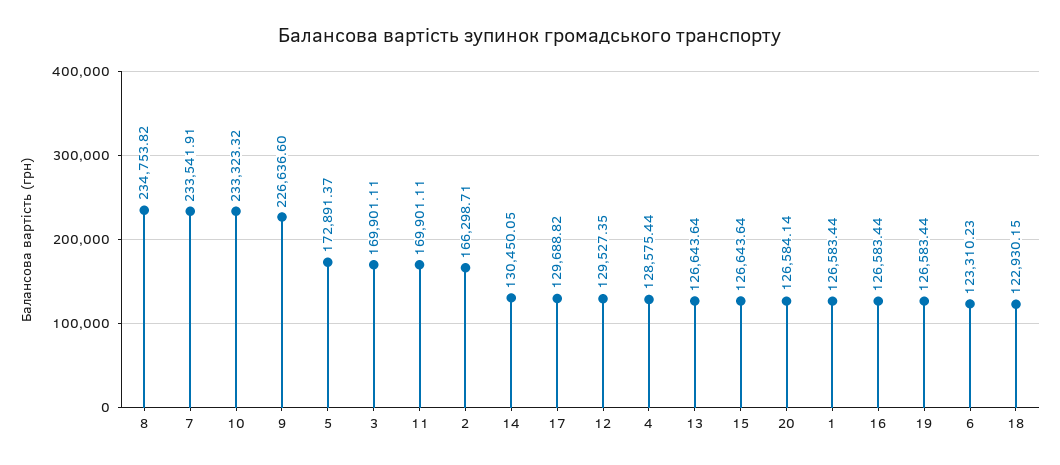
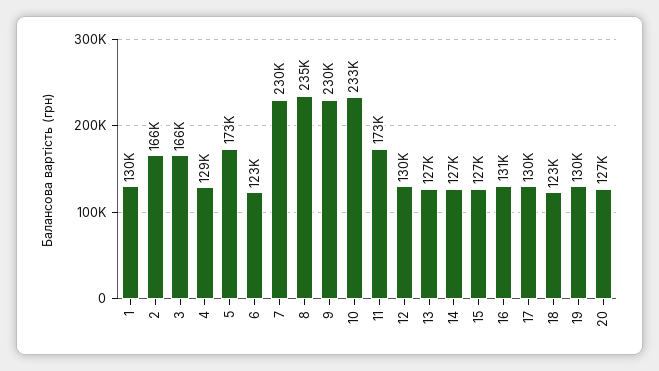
7: 233541.91 -> 230000
9: 226636.6 -> 230000
3: 169901.11 -> 166000
11: 169901.11 -> 173000
14: 130450.05 -> 127000
1: 126583.44 -> 130000
16: 126583.44 -> 131000
19: 126583.44 -> 130000

